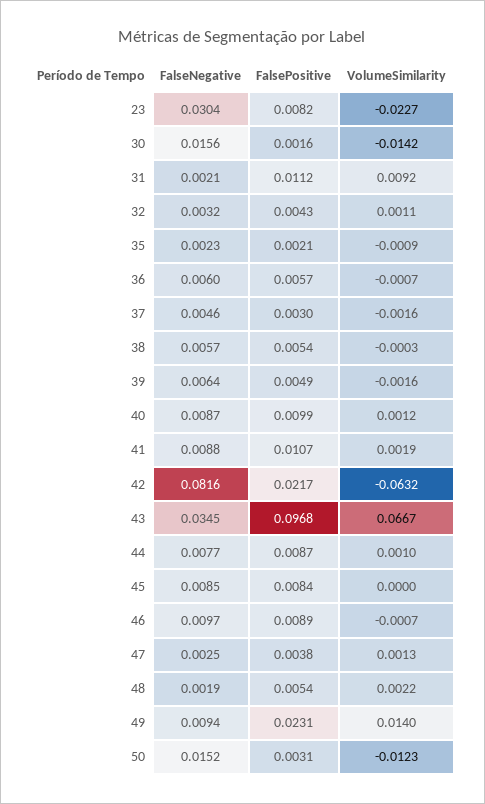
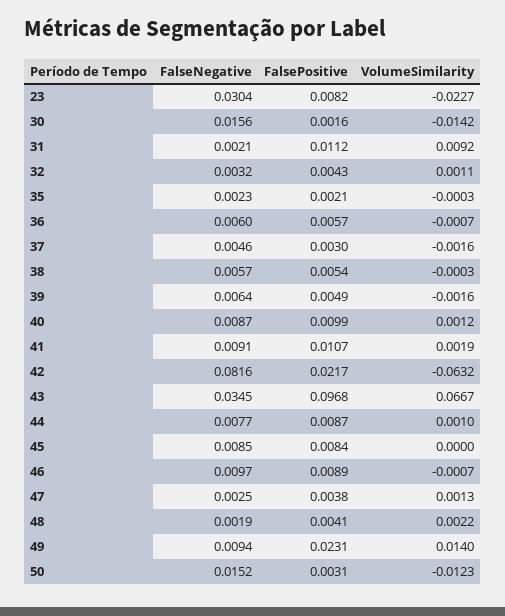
VolumeSimilarity, 35: -0.0009 -> -0.0003
FalseNegative, 41: 0.0088 -> 0.0091
FalsePositive, 48: 0.0054 -> 0.0041

